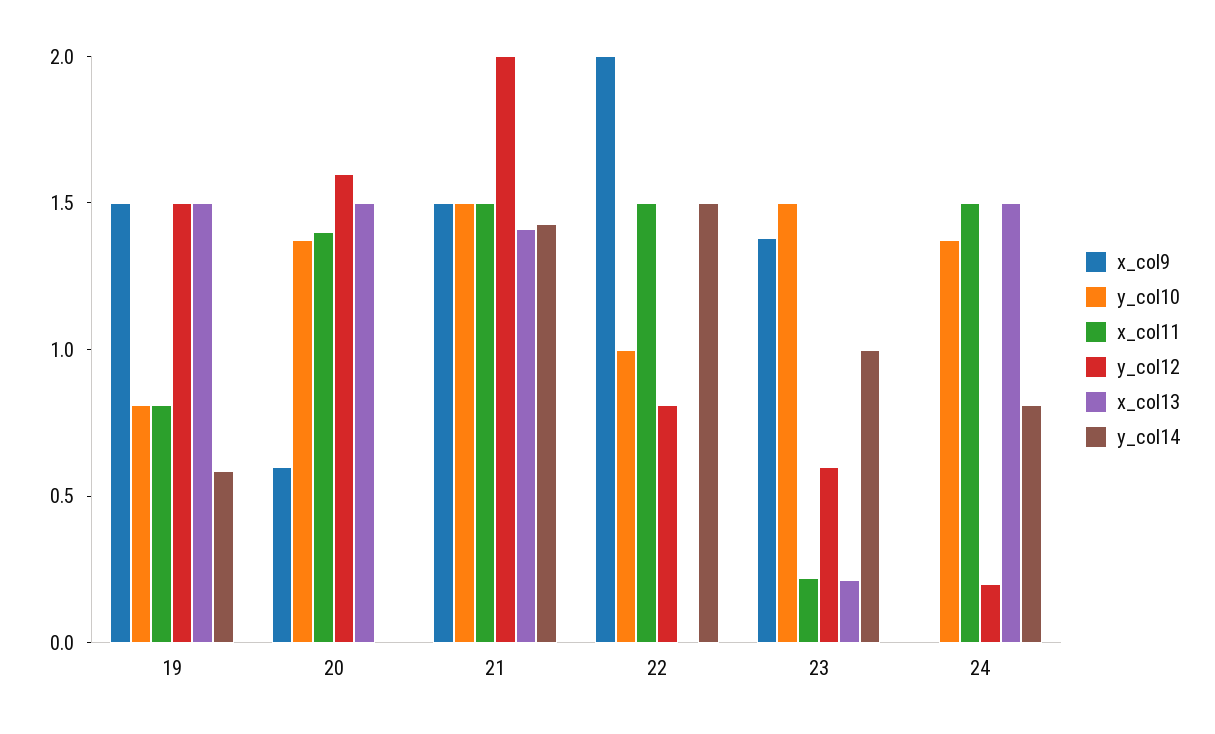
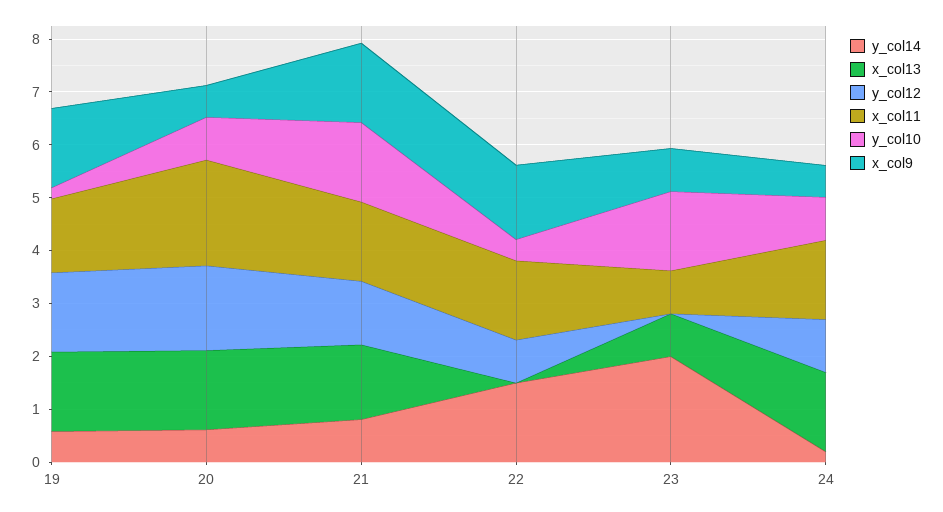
y_col10, 19: 0.8 -> 0.2
x_col11, 19: 0.8 -> 1.4
y_col10, 20: 1.4 -> 0.8
x_col11, 20: 1.4 -> 2
y_col14, 20: 0 -> 0.6
y_col12, 21: 2 -> 1.2
y_col14, 21: 1.4 -> 0.8
x_col9, 22: 2 -> 1.4
y_col10, 22: 1 -> 0.4
x_col9, 23: 1.4 -> 0.8
x_col11, 23: 0.2 -> 0.8
y_col12, 23: 0.6 -> 0
x_col13, 23: 0.2 -> 0.8
y_col14, 23: 1 -> 2
x_col9, 24: 0 -> 0.6
y_col10, 24: 1.4 -> 0.8
y_col12, 24: 0.2 -> 1
y_col14, 24: 0.8 -> 0.2

